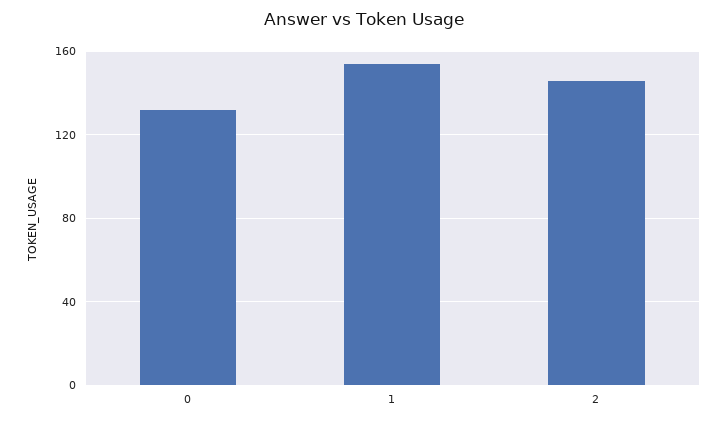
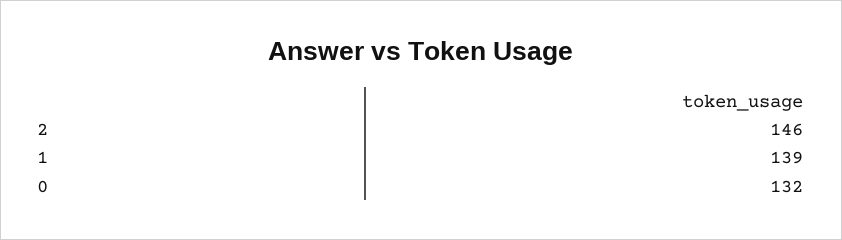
1: 155 -> 139

